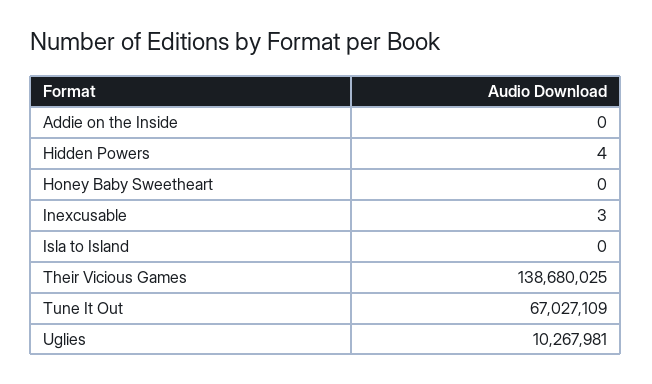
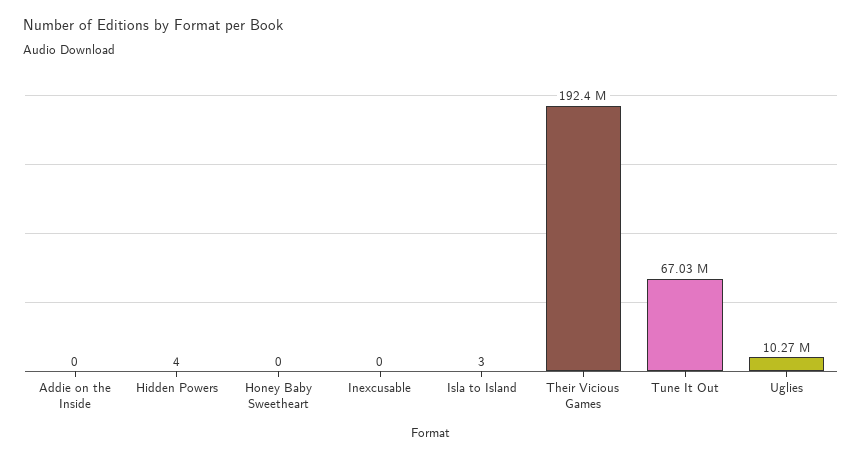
Inexcusable: 3 -> 0
Isla to Island: 0 -> 3
Their Vicious Games: 138680025 -> 192400000

